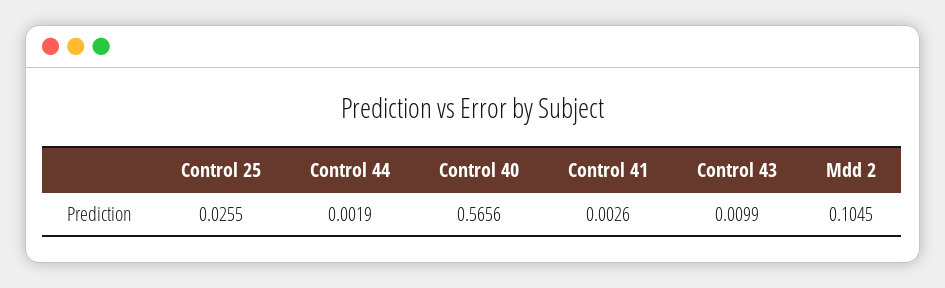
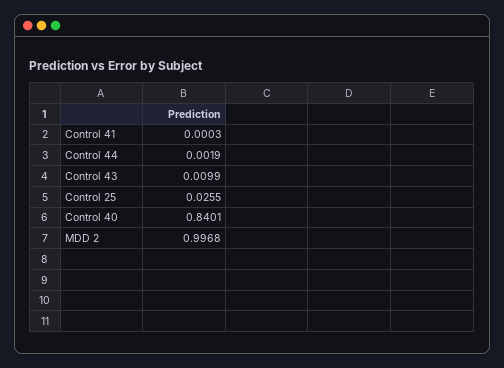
Control 40: 0.5656 -> 0.8401
Control 41: 0.0026 -> 0.0003
Mdd 2: 0.1045 -> 0.9968

